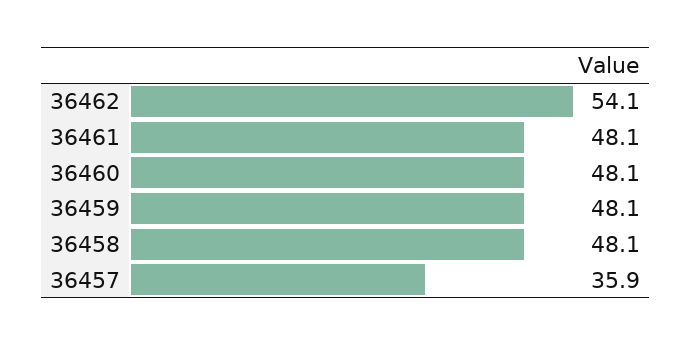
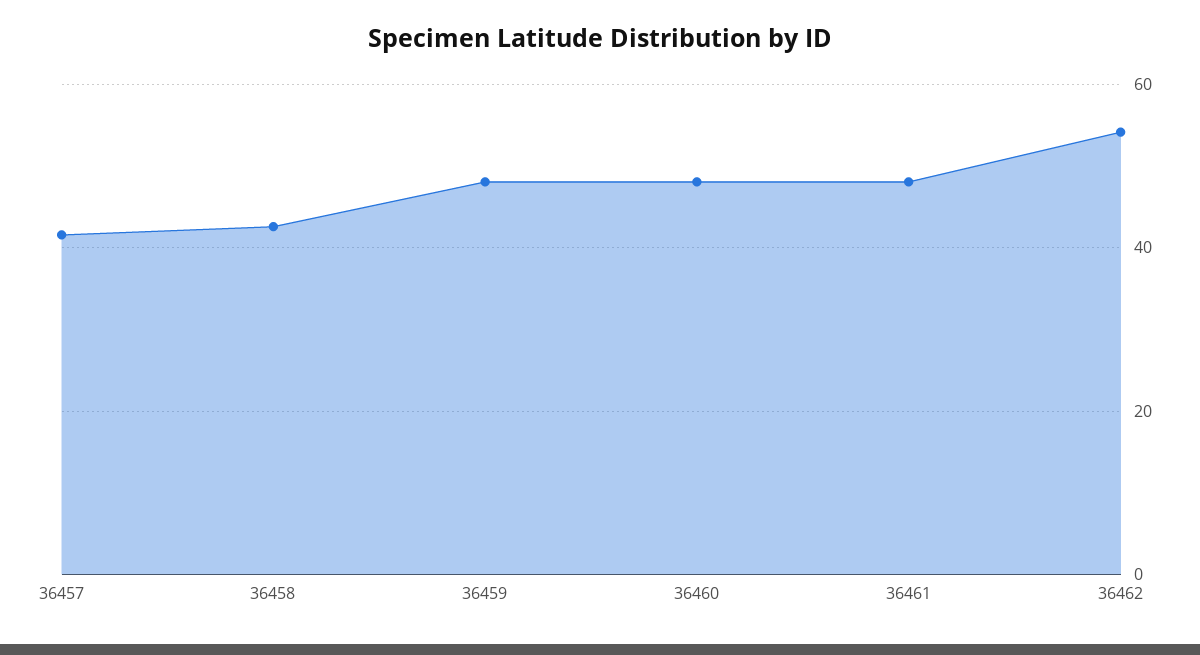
36458: 48.1 -> 42
36457: 35.9 -> 42

